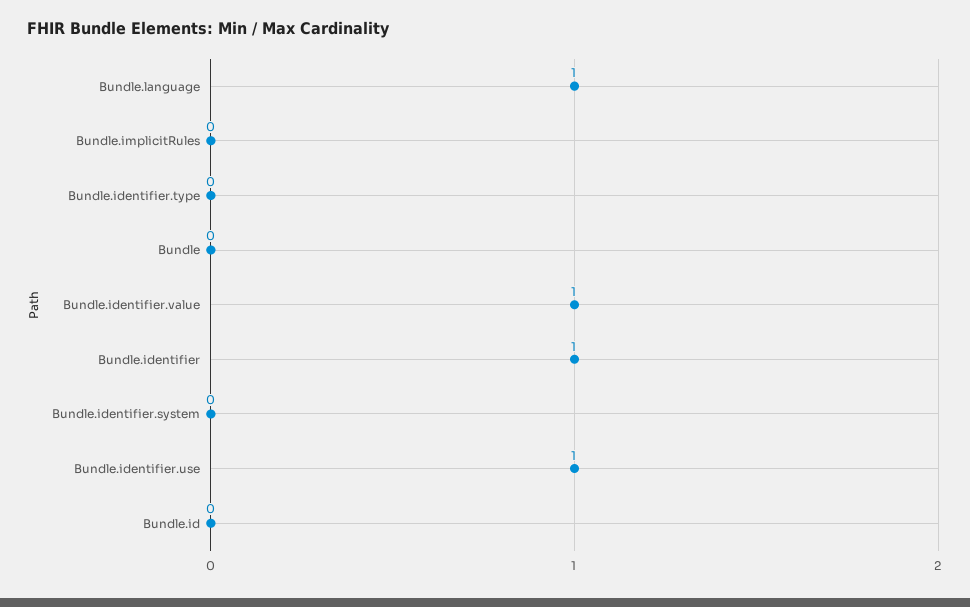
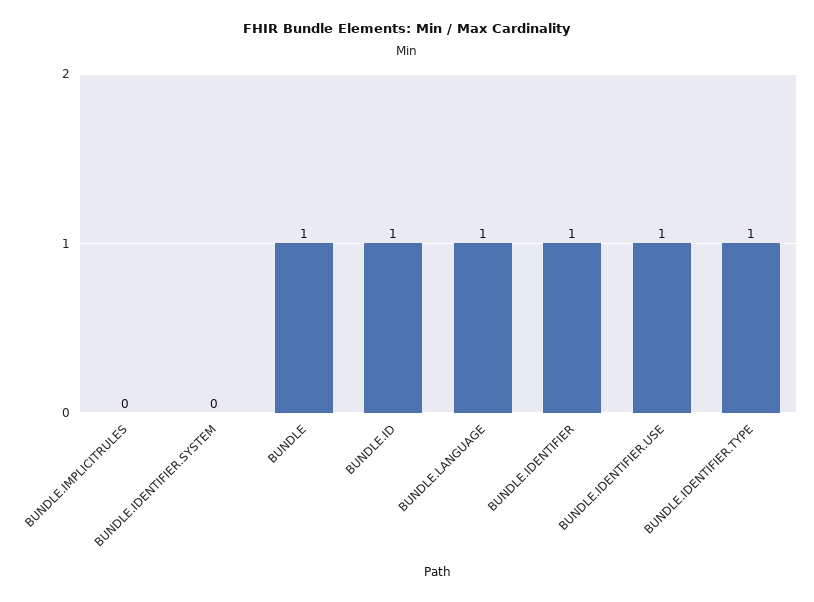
Bundle.identifier.type: 0 -> 1
Bundle: 0 -> 1
Bundle.identifier.value: 1 -> none
Bundle.id: 0 -> 1

